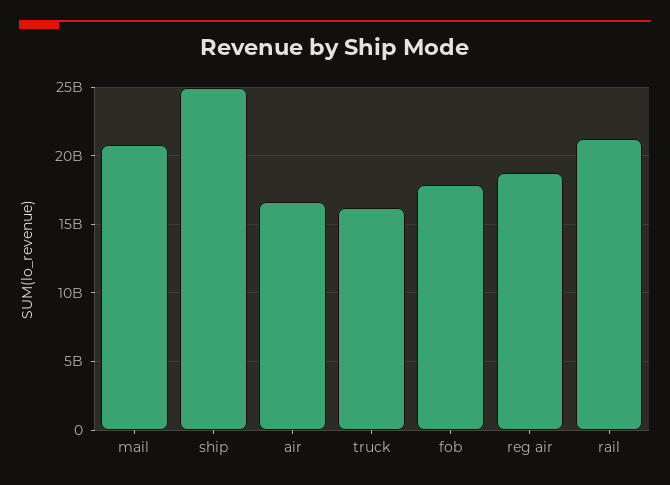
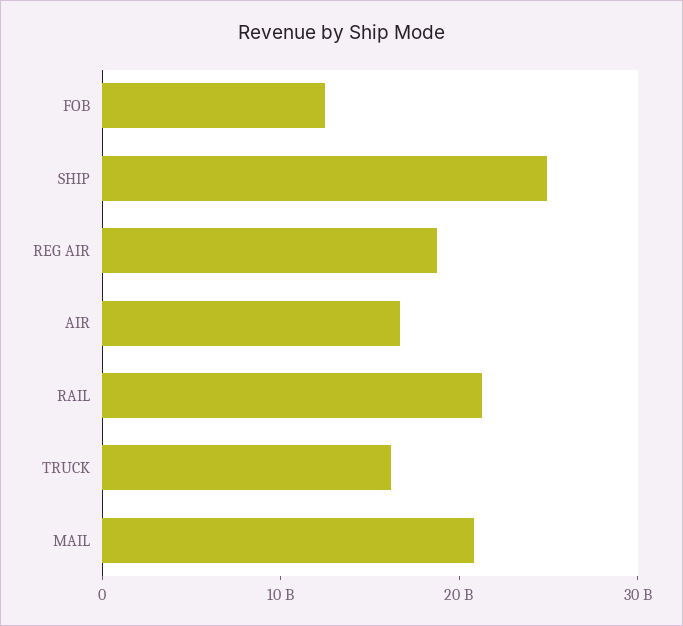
fob: 18000000000 -> 12000000000

